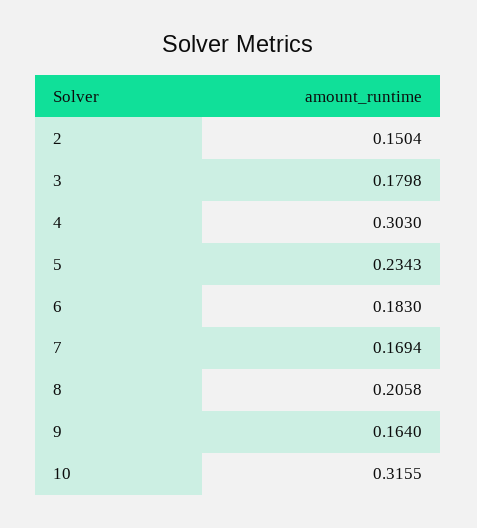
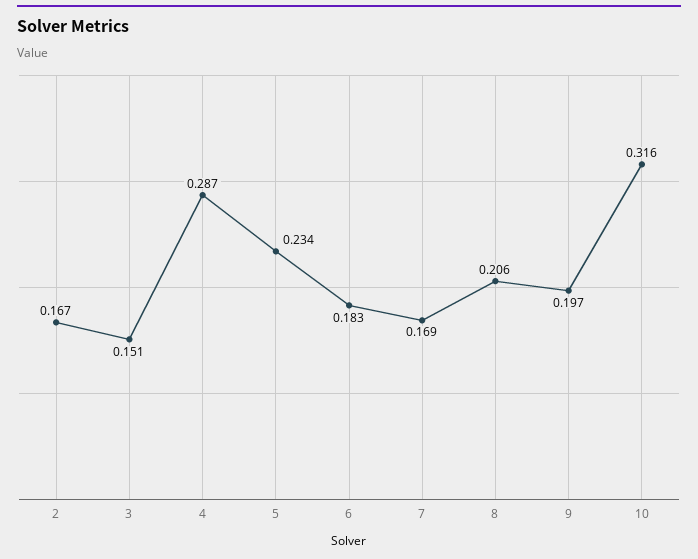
2: 0.1504 -> 0.167
3: 0.1798 -> 0.151
4: 0.303 -> 0.287
9: 0.164 -> 0.197

